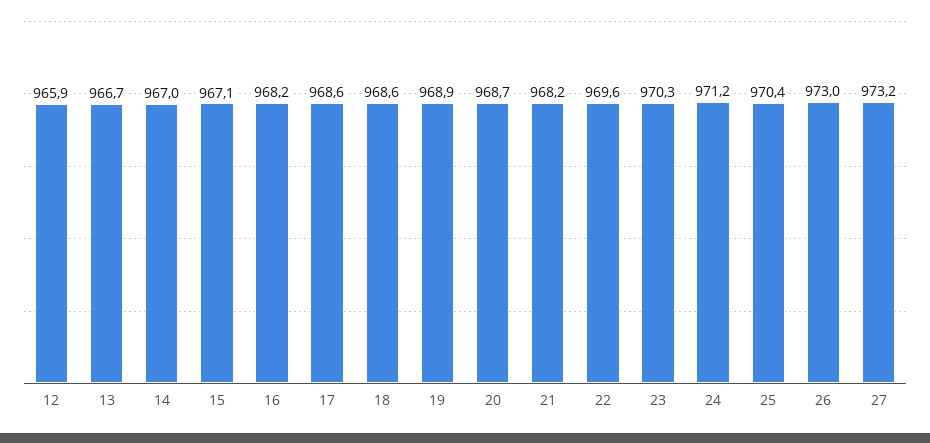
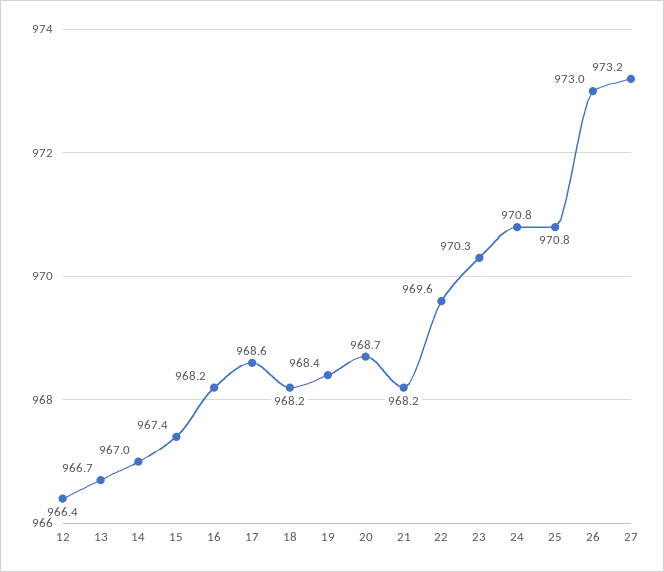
12: 965.9 -> 966.4
15: 967.1 -> 967.4
18: 968.6 -> 968.2
19: 968.9 -> 968.4
24: 971.2 -> 970.8
25: 970.4 -> 970.8

